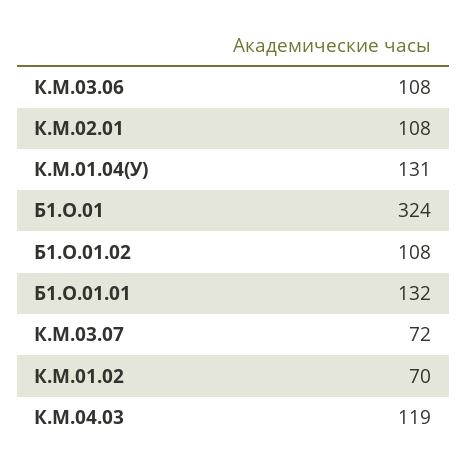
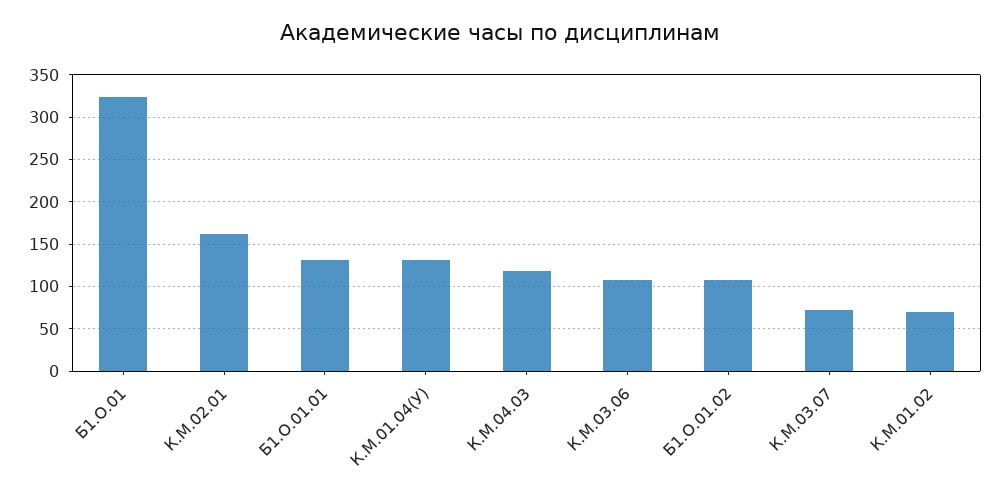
К.М.02.01: 108 -> 160

